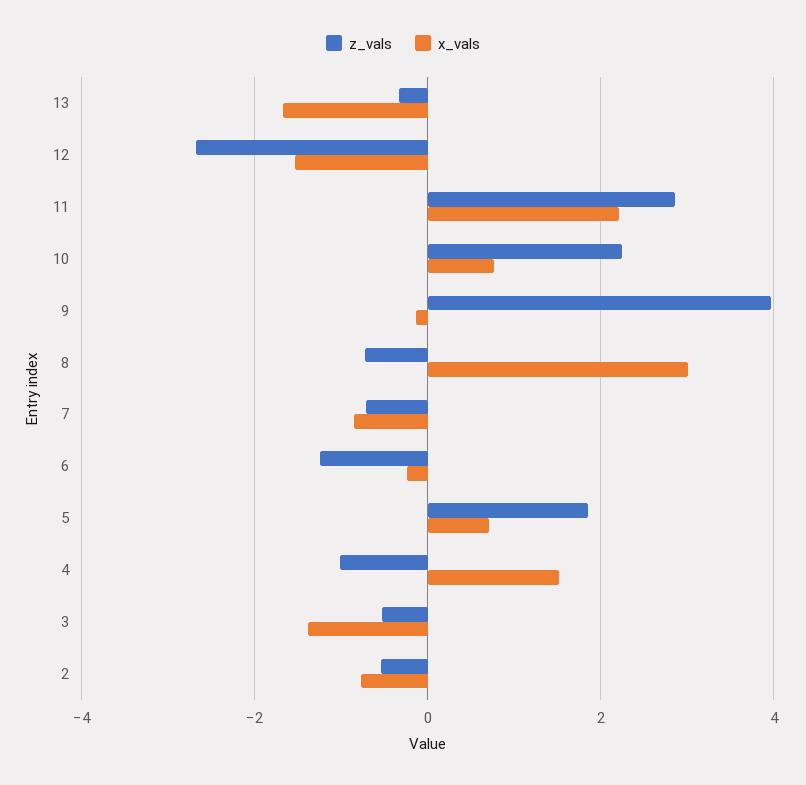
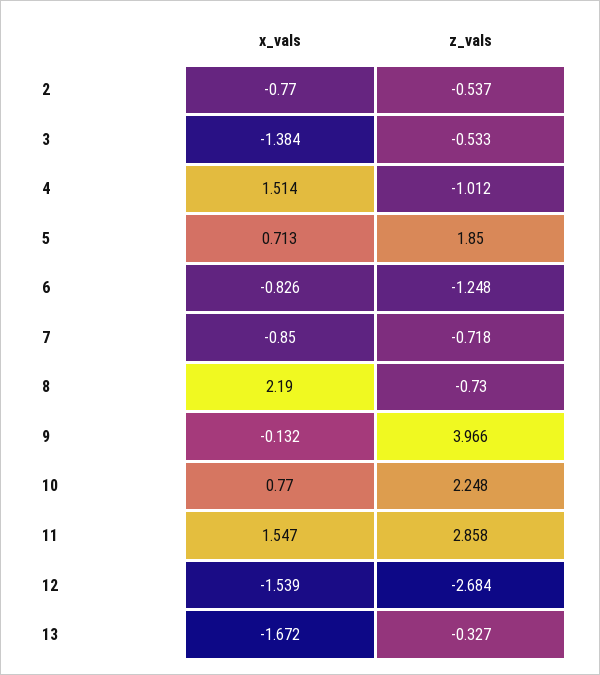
x_vals, 11: 2.2 -> 1.547
x_vals, 8: 3 -> 2.19
x_vals, 6: -0.2 -> -0.826

